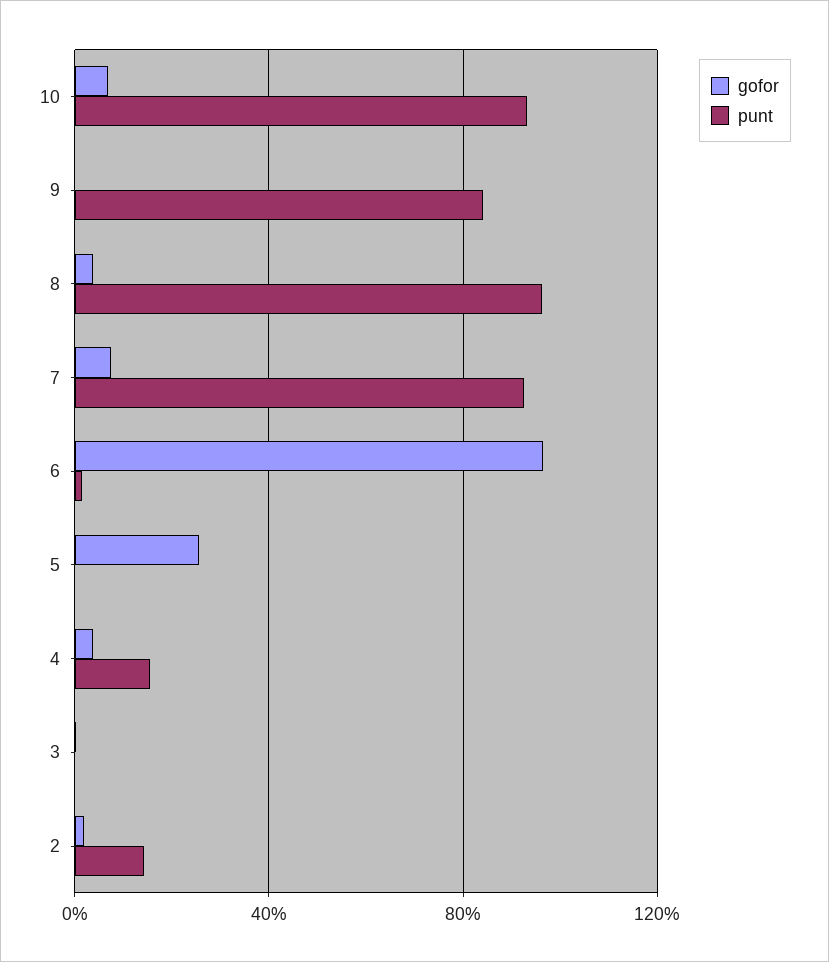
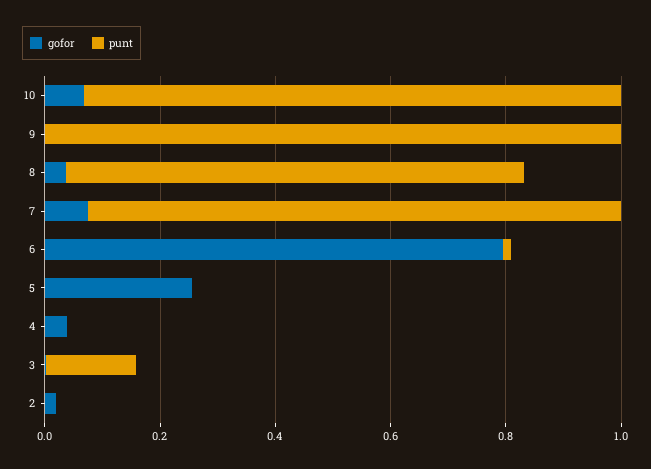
punt, 9: 0.85 -> 1
punt, 8: 0.95 -> 0.8
gofor, 6: 0.95 -> 0.8
punt, 4: 0.15 -> 0
punt, 3: 0 -> 0.15
punt, 2: 0.15 -> 0

